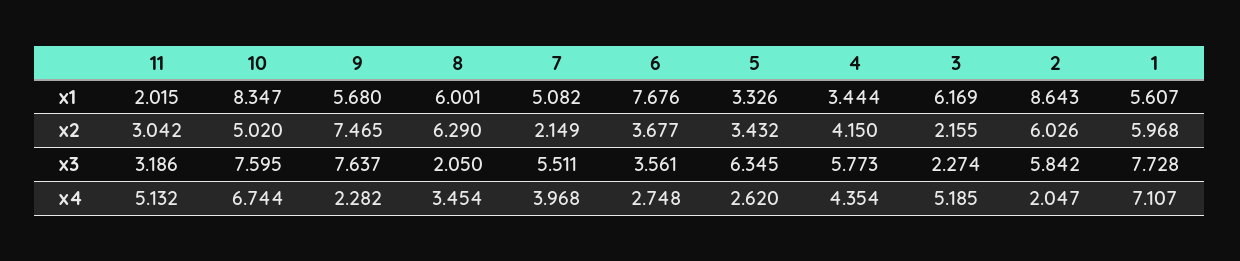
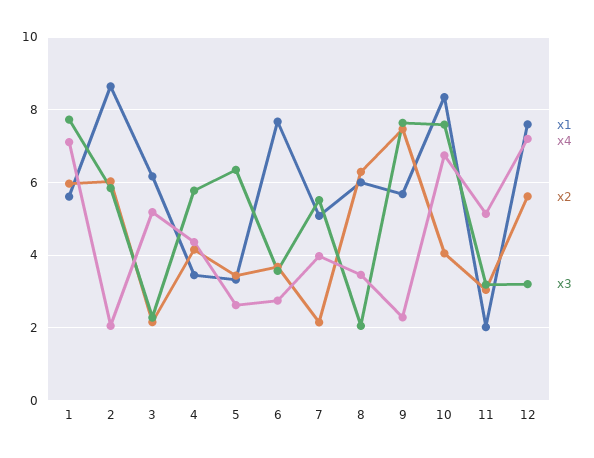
x2, 10: 5.02 -> 4
x1, 12: none -> 7.6
x4, 12: none -> 7.2
x2, 12: none -> 5.6
x3, 12: none -> 3.2

